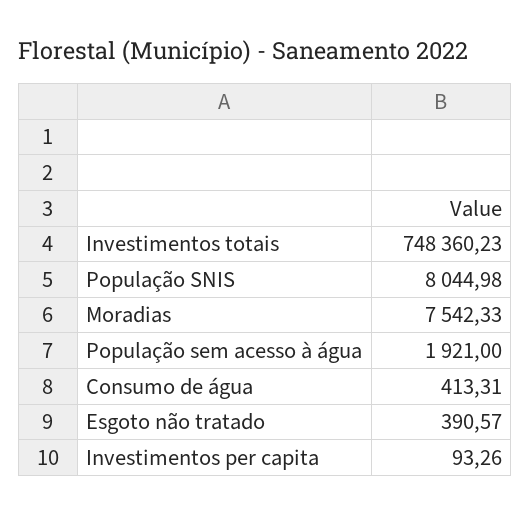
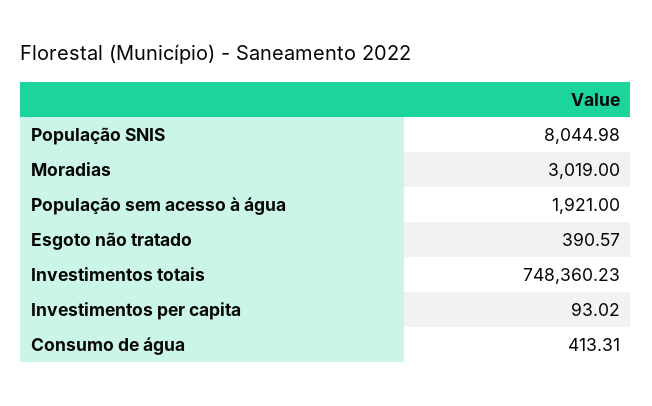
Moradias: 7542.33 -> 3019
Investimentos per capita: 93.26 -> 93.02

